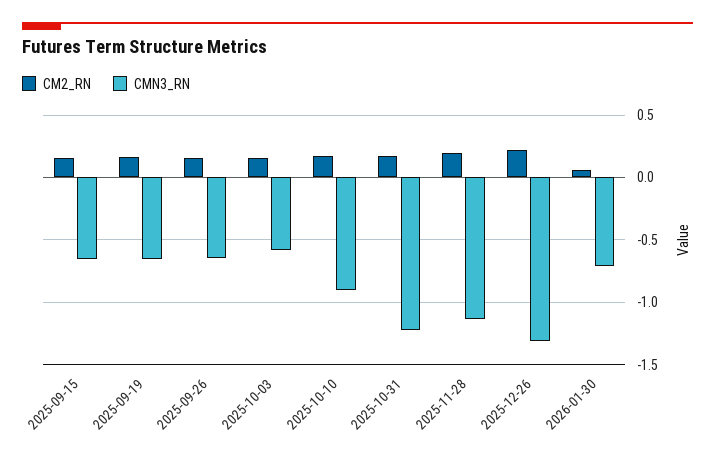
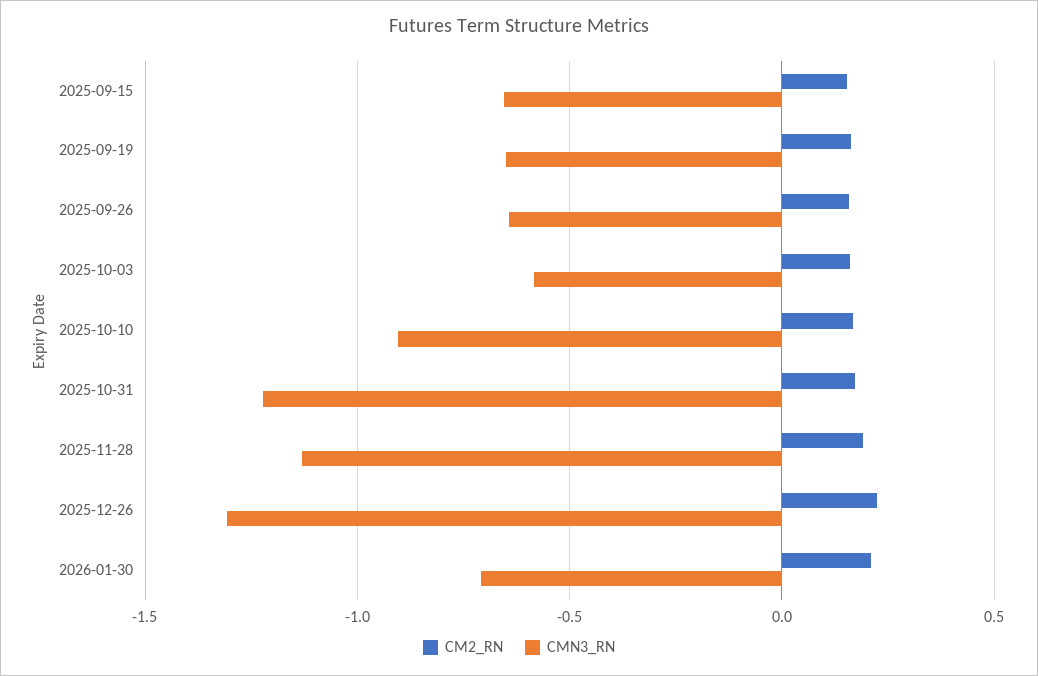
CM2_RN, 2026-01-30: 0.05 -> 0.2

